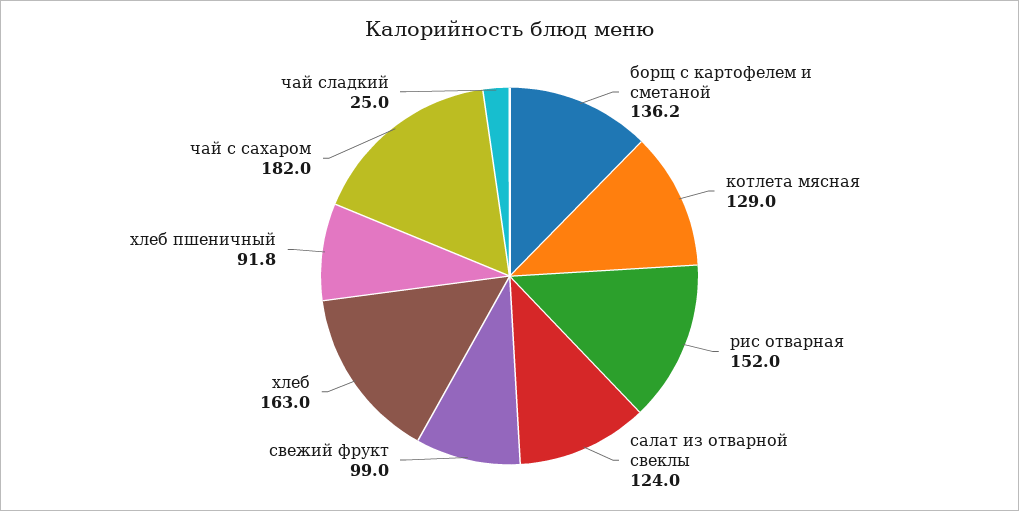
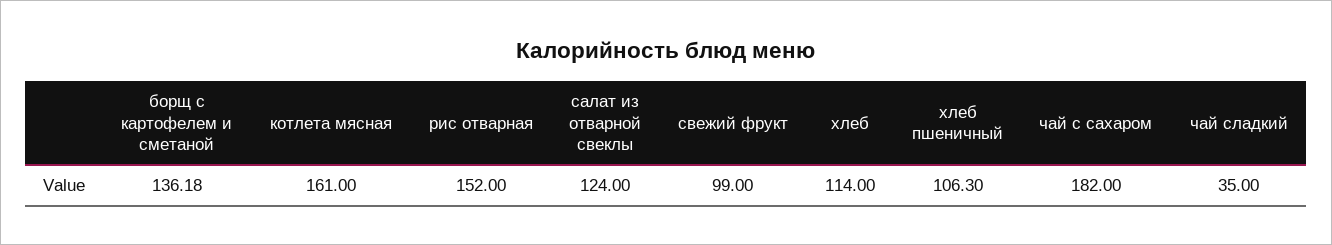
котлета мясная: 129 -> 161
хлеб: 163 -> 114
хлеб пшеничный: 91.8 -> 106.3
чай сладкий: 25 -> 35

